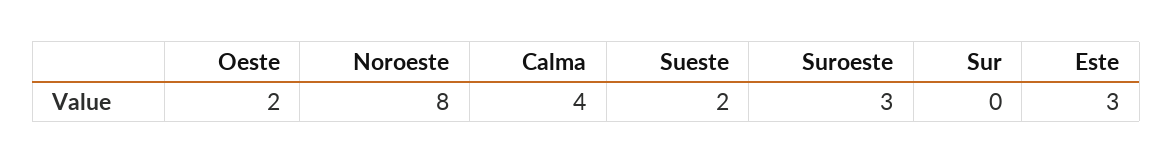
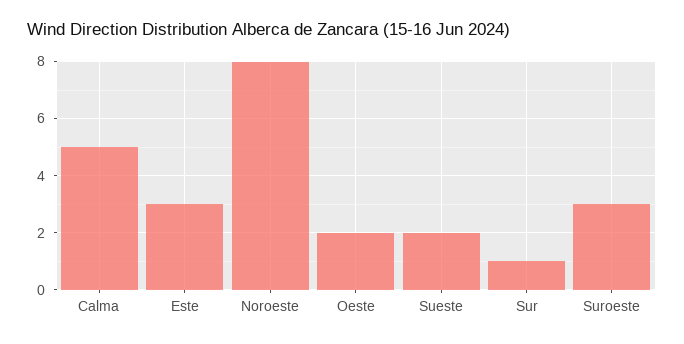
Calma: 4 -> 5
Sur: 0 -> 1

